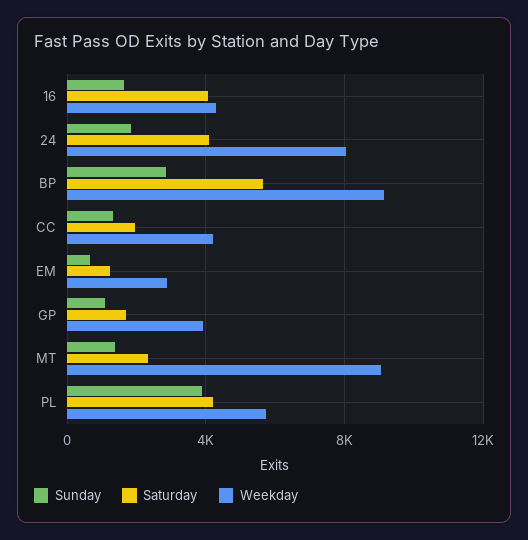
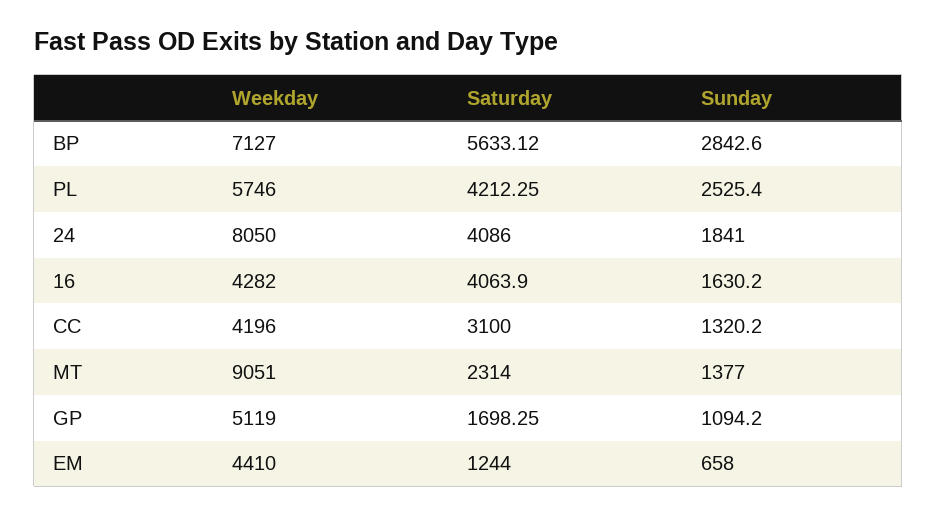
Weekday, BP: 9000 -> 7127
Saturday, CC: 2000 -> 3100
Weekday, EM: 3000 -> 4410
Weekday, GP: 4000 -> 5119
Sunday, PL: 4000 -> 2525.4

